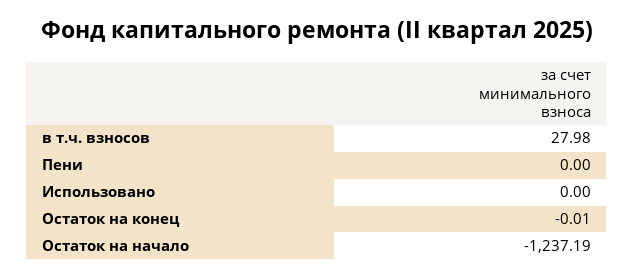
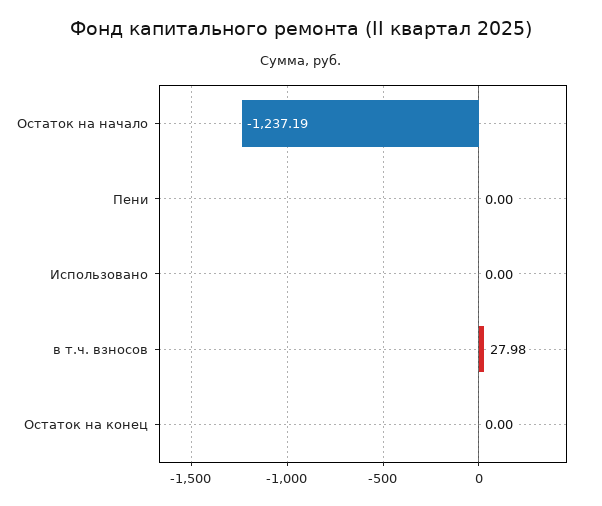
Остаток на конец: -0.01 -> 0

